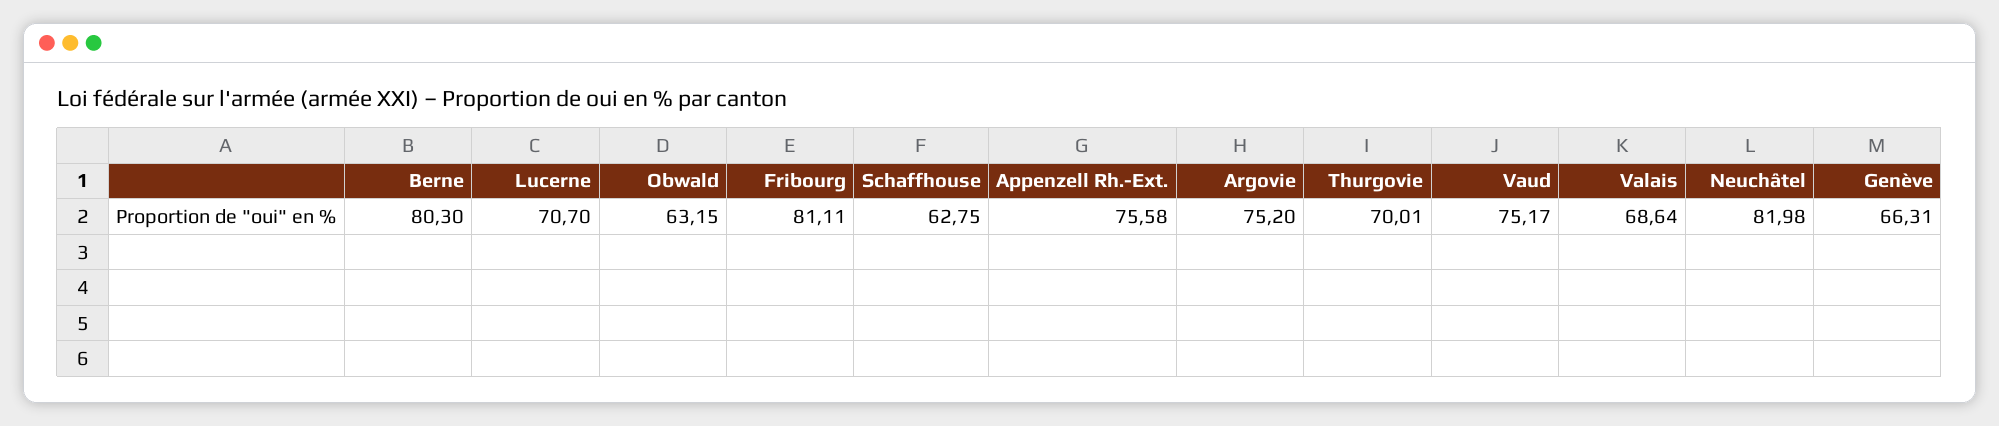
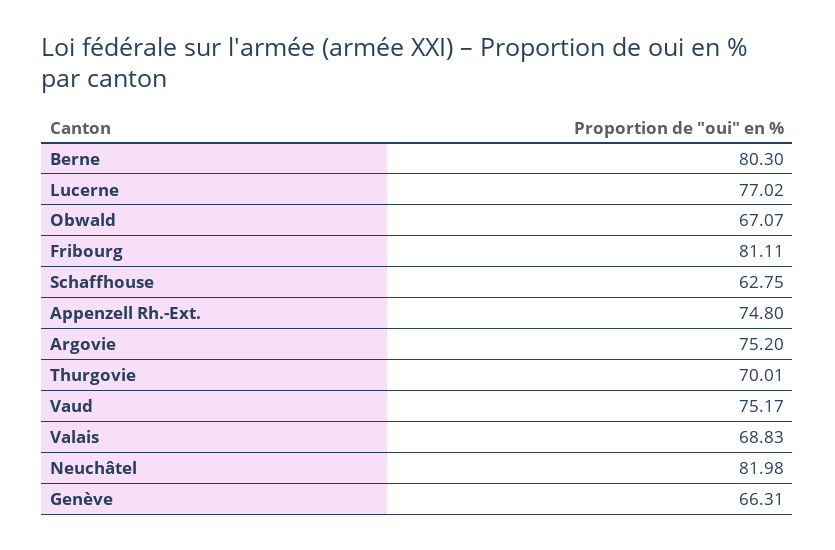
Lucerne: 70.7 -> 77.02
Obwald: 63.15 -> 67.07
Appenzell Rh.-Ext.: 75.58 -> 74.8
Valais: 68.64 -> 68.83

